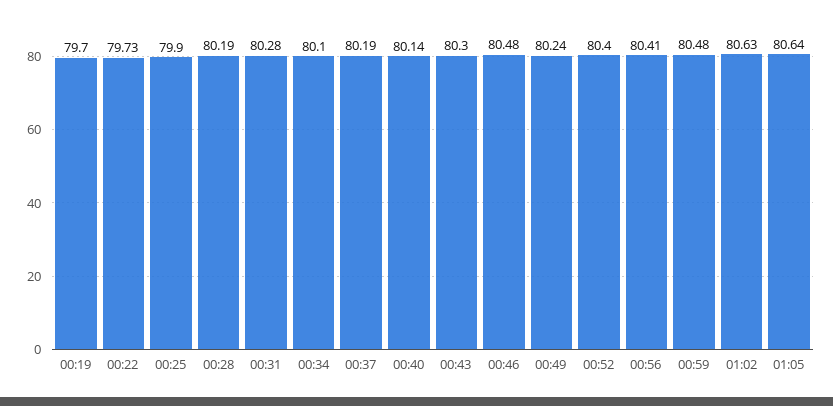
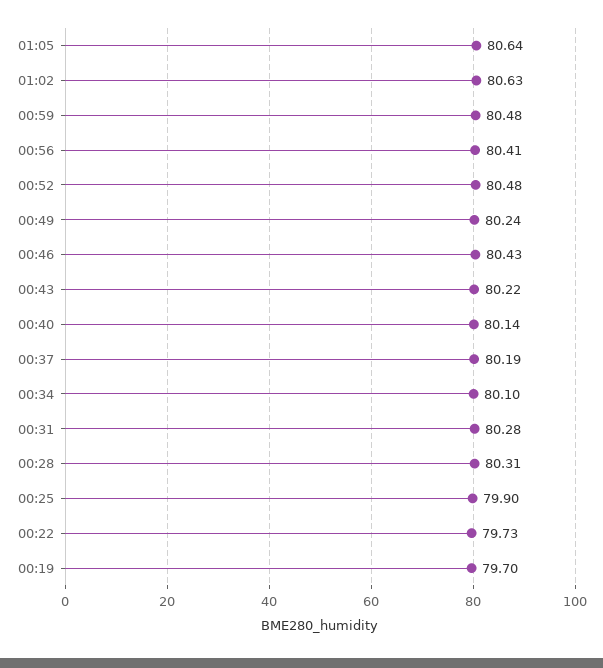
00:28: 80.19 -> 80.31
00:43: 80.3 -> 80.22
00:46: 80.48 -> 80.43
00:52: 80.4 -> 80.48

